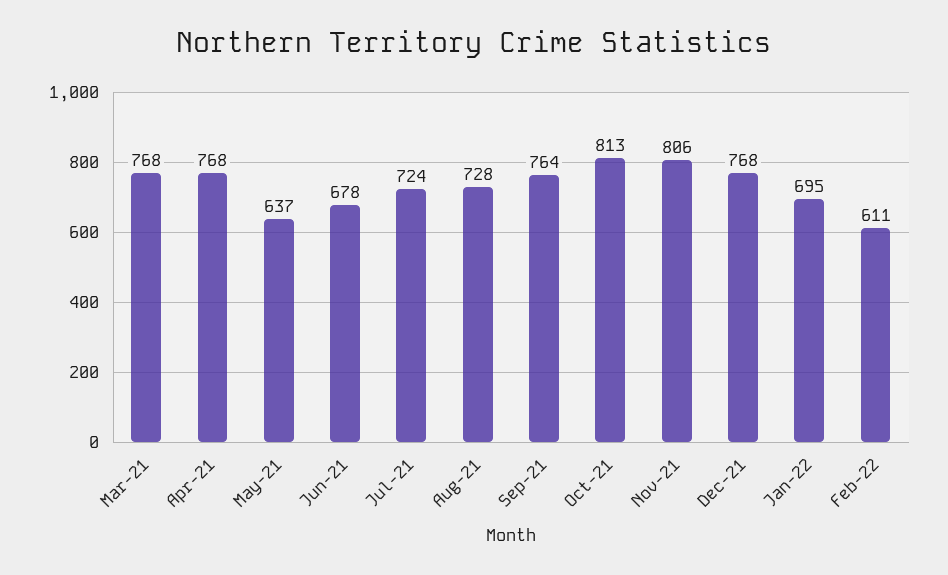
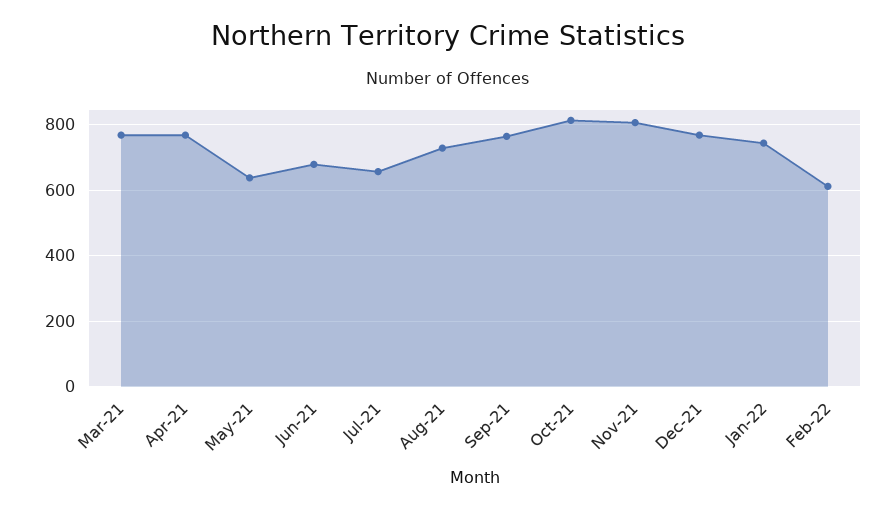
Jul-21: 724 -> 660
Jan-22: 695 -> 740

